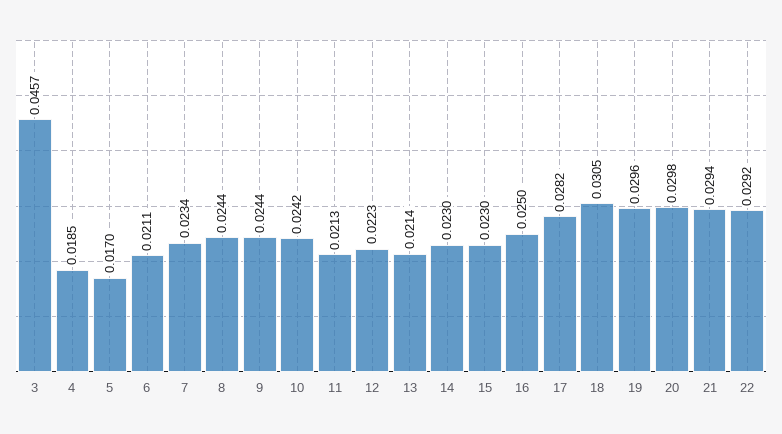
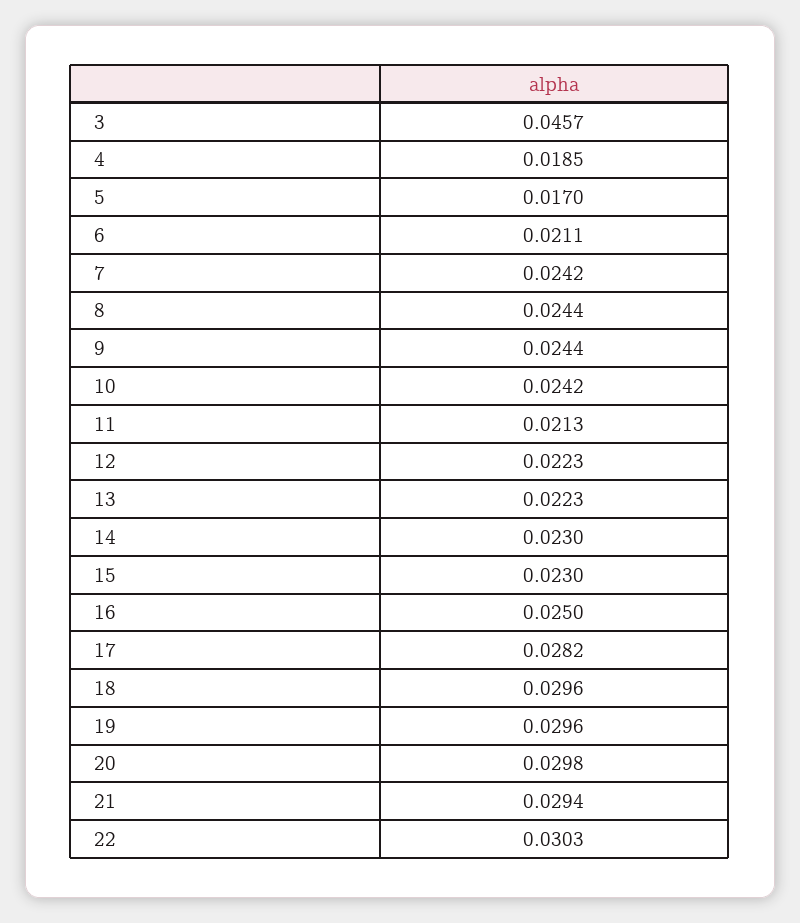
7: 0.0234 -> 0.0242
13: 0.0214 -> 0.0223
18: 0.0305 -> 0.0296
22: 0.0292 -> 0.0303

